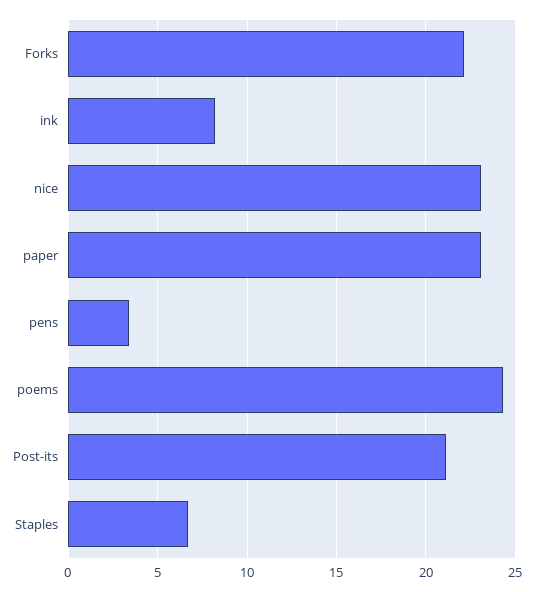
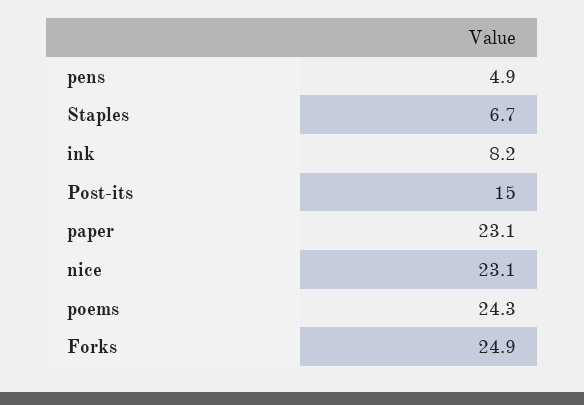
Forks: 22 -> 24.9
pens: 3.5 -> 4.9
Post-its: 21 -> 15

